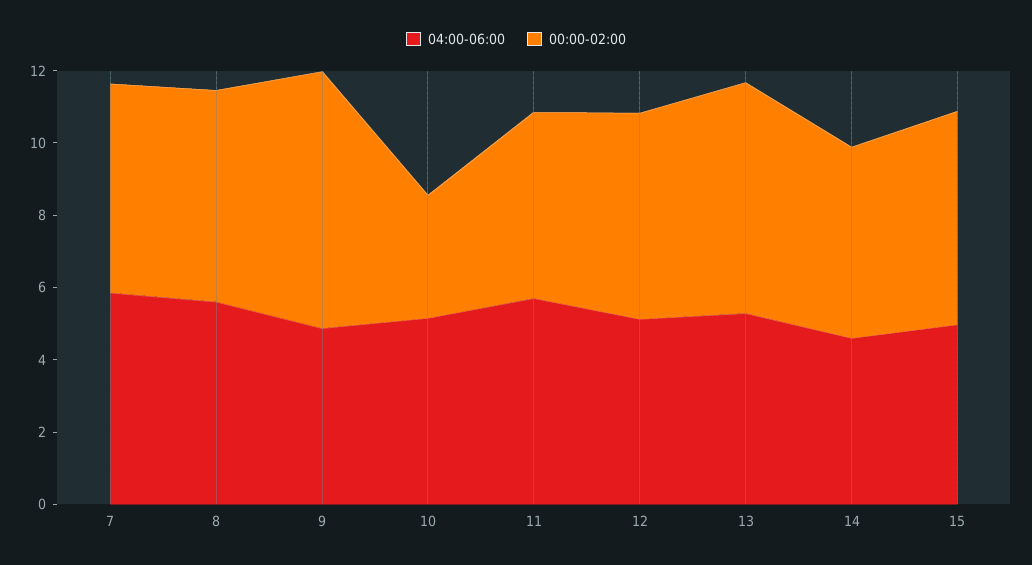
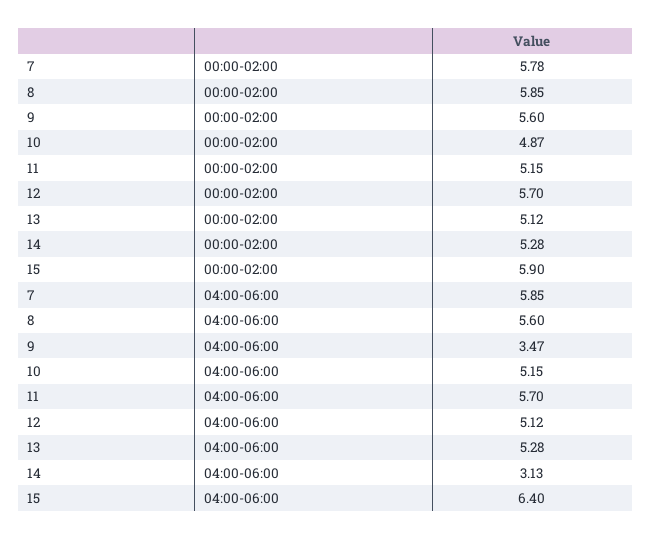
04:00-06:00, 9: 5 -> 3.47
00:00-02:00, 9: 7 -> 5.6
00:00-02:00, 10: 3.5 -> 4.87
00:00-02:00, 13: 6.5 -> 5.12
04:00-06:00, 14: 4.5 -> 3.13
04:00-06:00, 15: 5 -> 6.4

